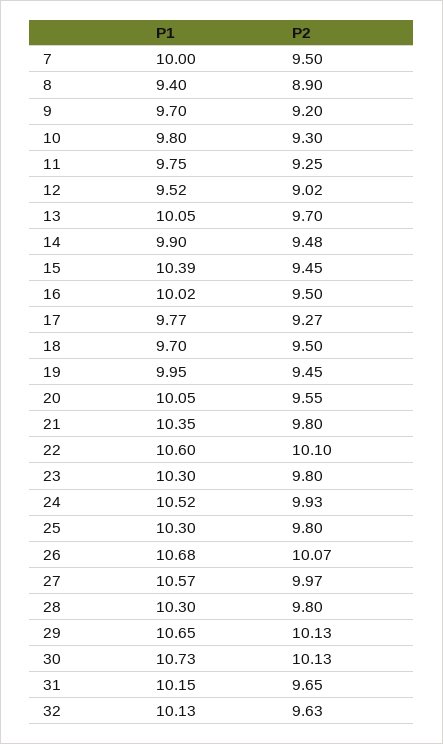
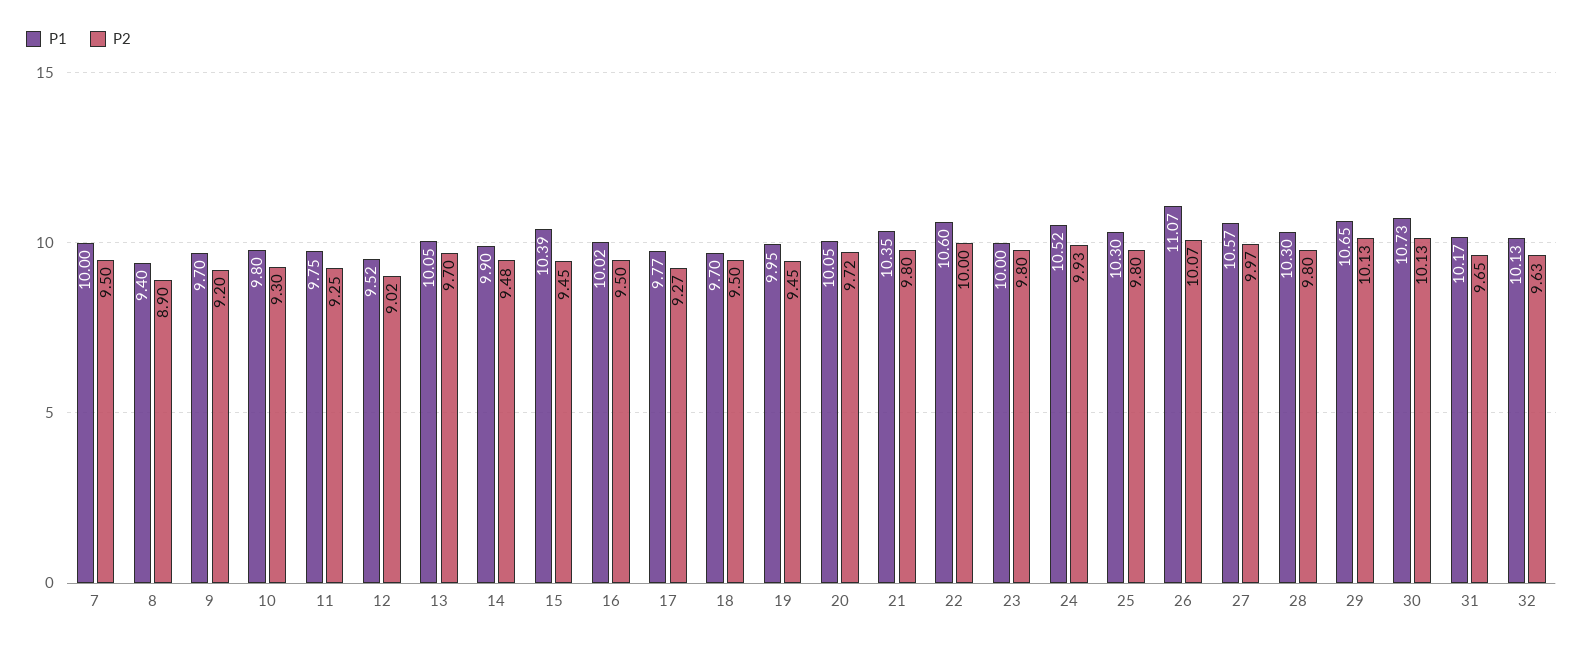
P2, 20: 9.55 -> 9.72
P2, 22: 10.1 -> 10
P1, 23: 10.3 -> 10
P1, 26: 10.68 -> 11.07
P1, 31: 10.15 -> 10.17

